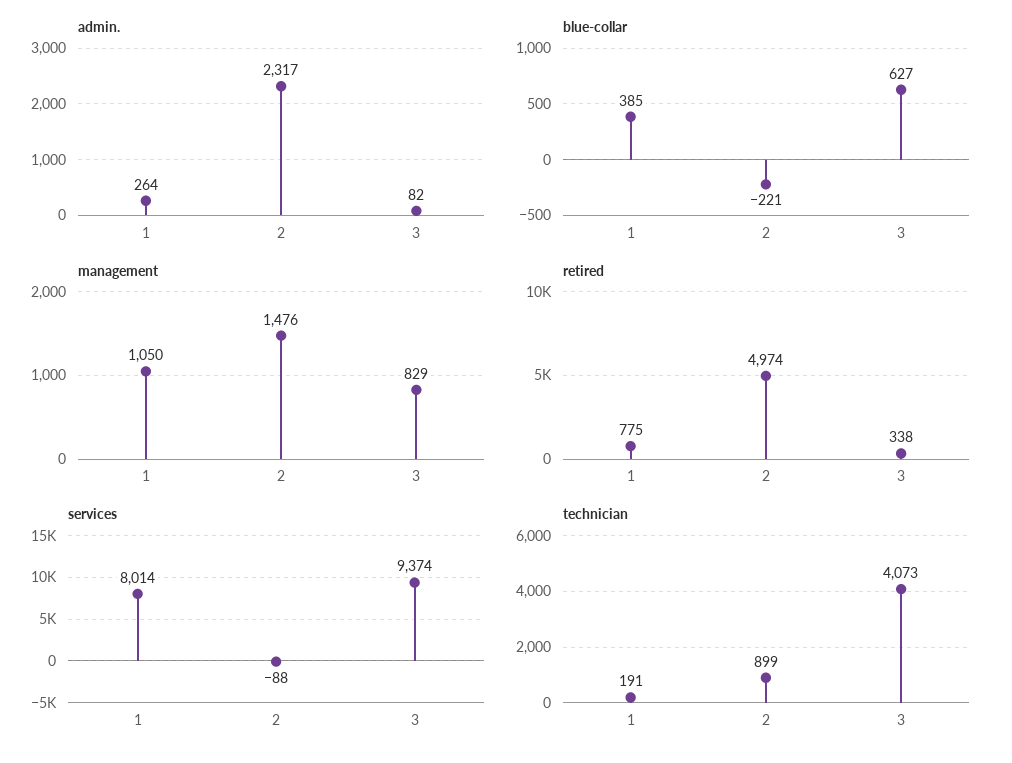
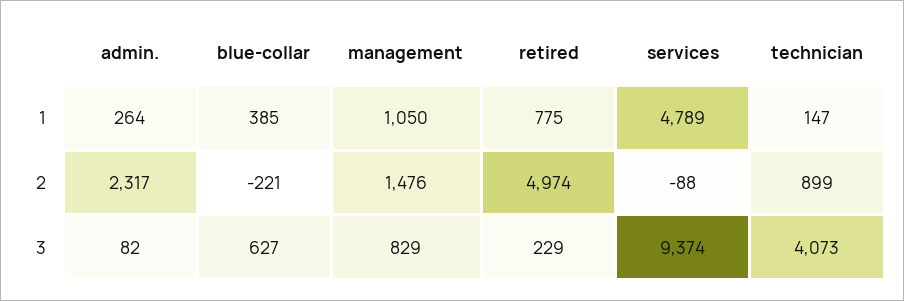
retired, 3: 338 -> 229
services, 1: 8014 -> 4789
technician, 1: 191 -> 147

